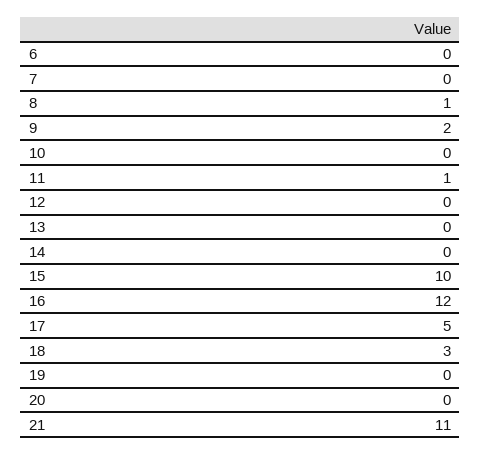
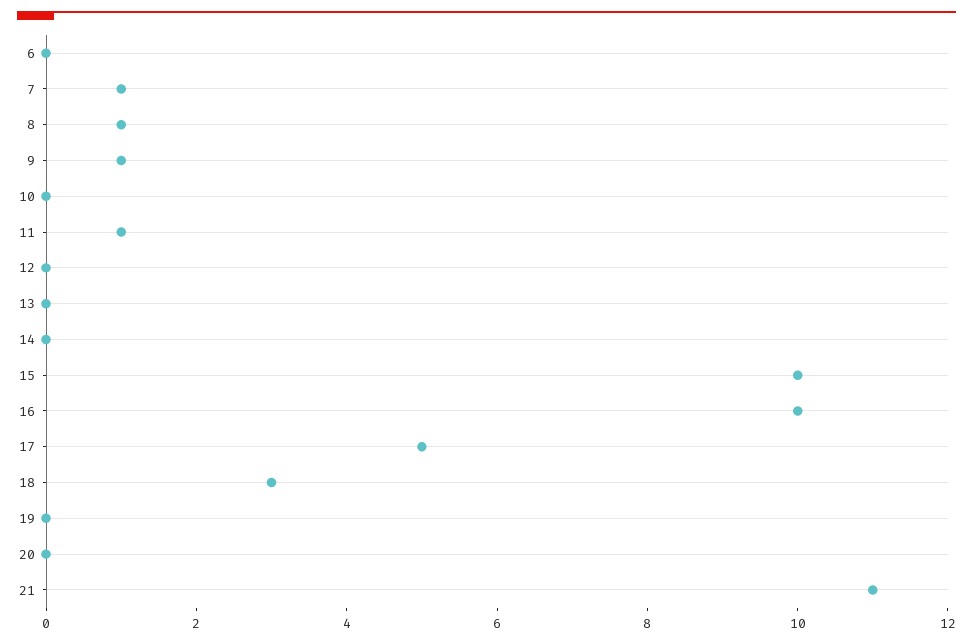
7: 0 -> 1
9: 2 -> 1
16: 12 -> 10

